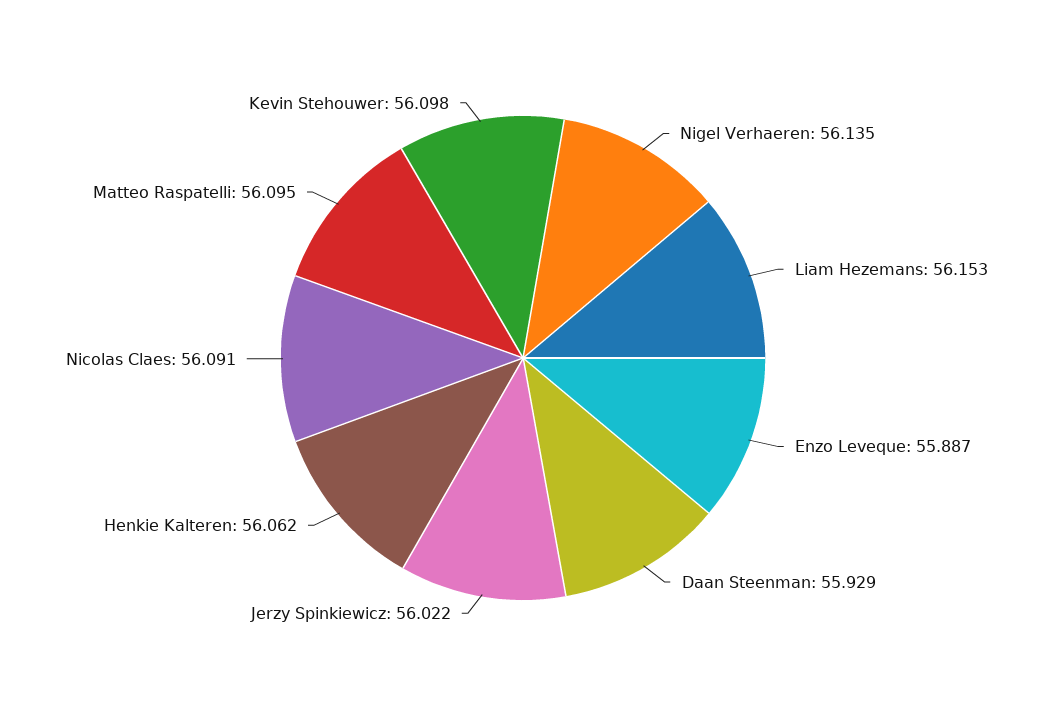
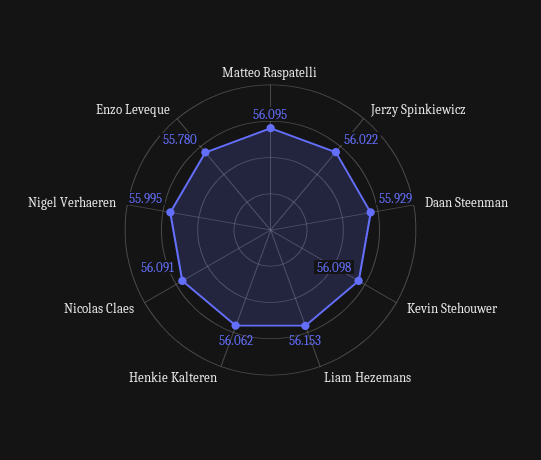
Nigel Verhaeren: 56.135 -> 55.995
Enzo Leveque: 55.887 -> 55.78

